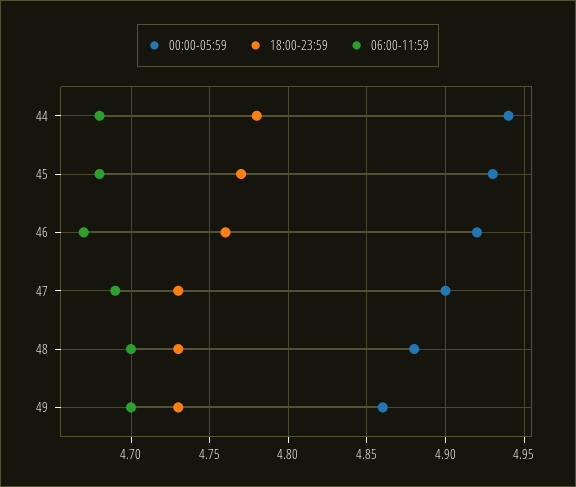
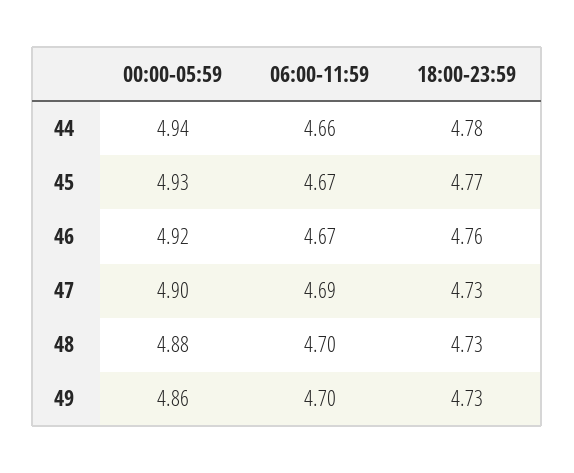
06:00-11:59, 44: 4.68 -> 4.66
06:00-11:59, 45: 4.68 -> 4.67

